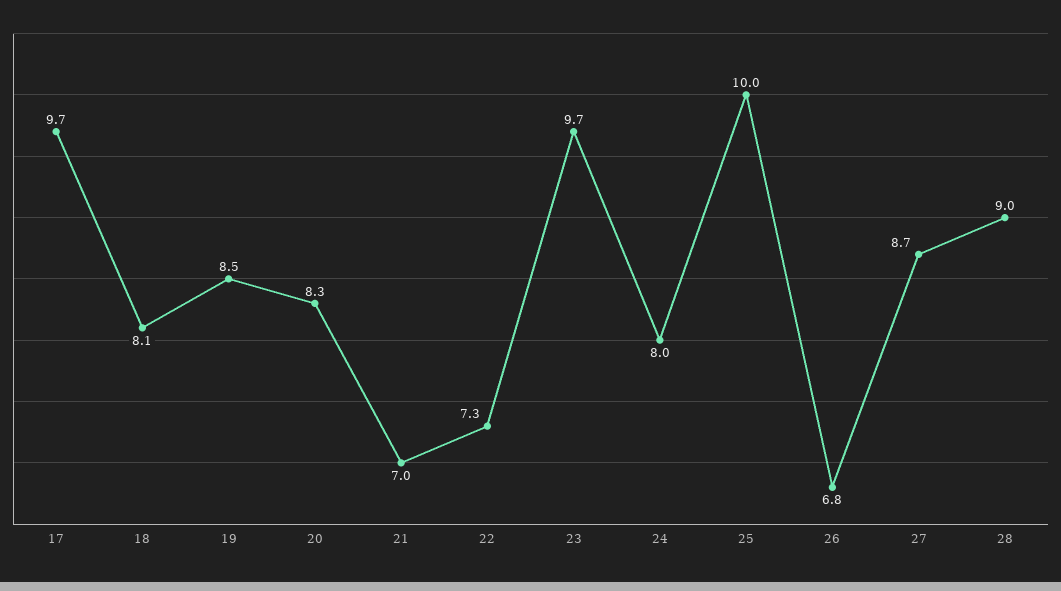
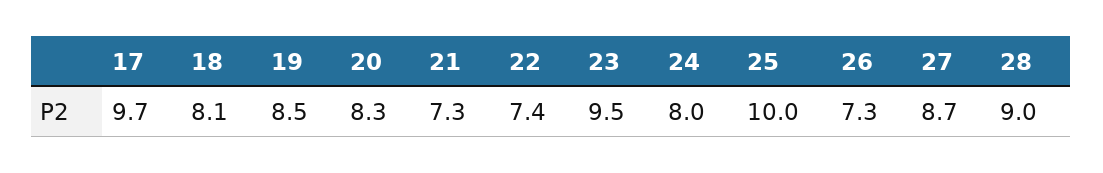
21: 7 -> 7.3
22: 7.3 -> 7.4
23: 9.7 -> 9.5
26: 6.8 -> 7.3

